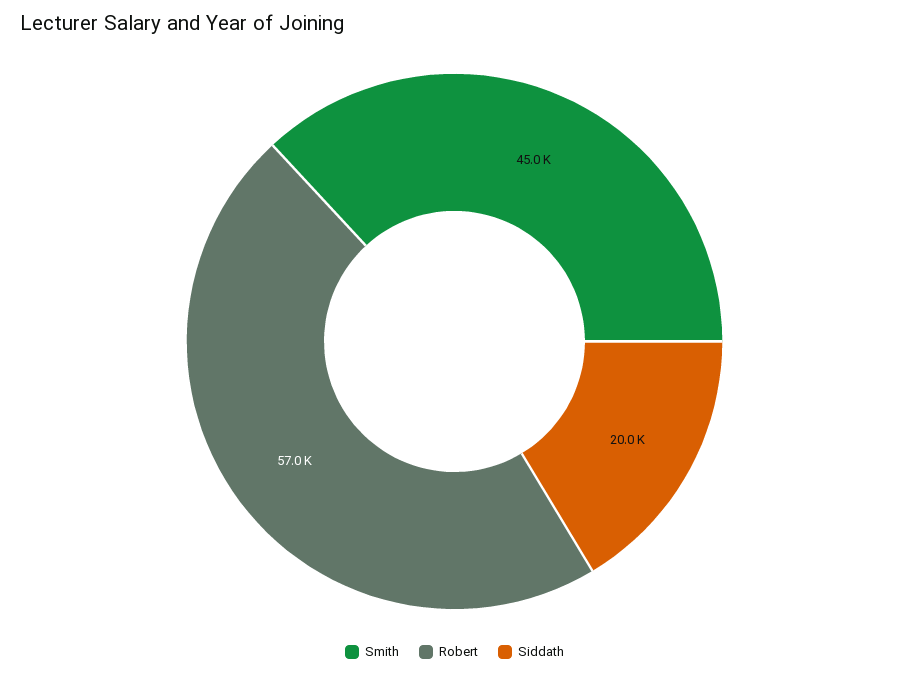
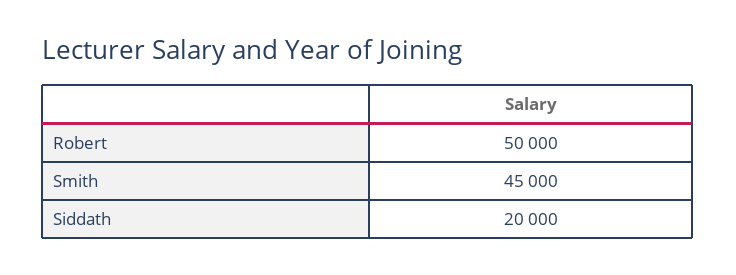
Robert: 57000 -> 50000

